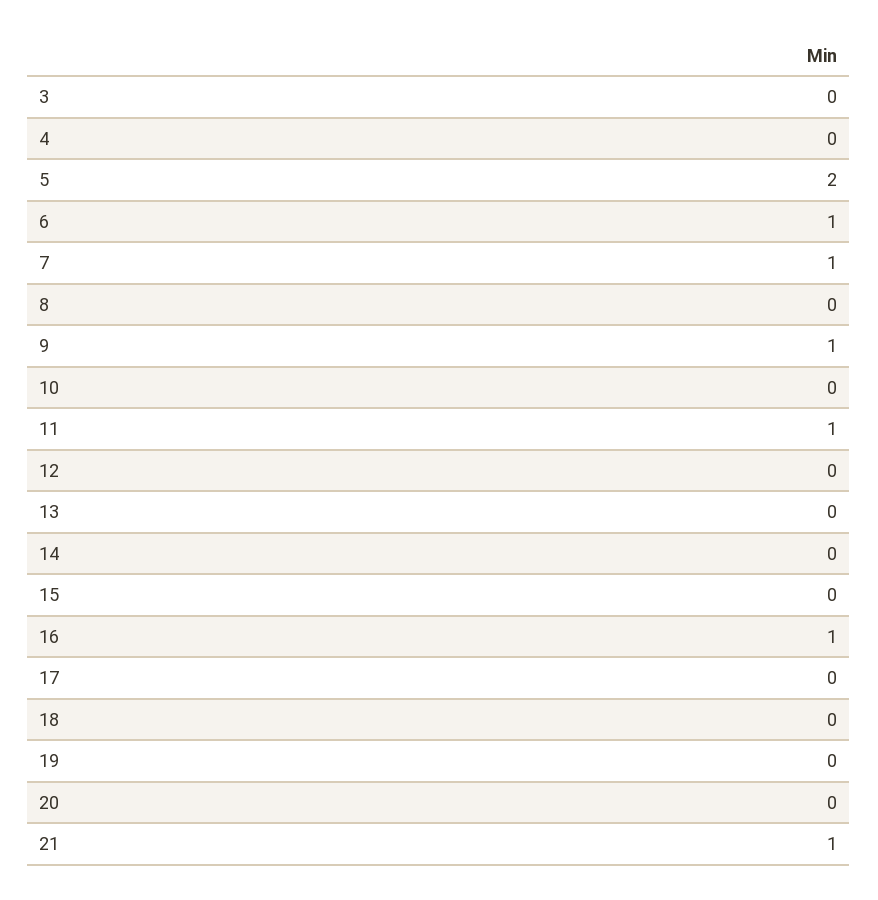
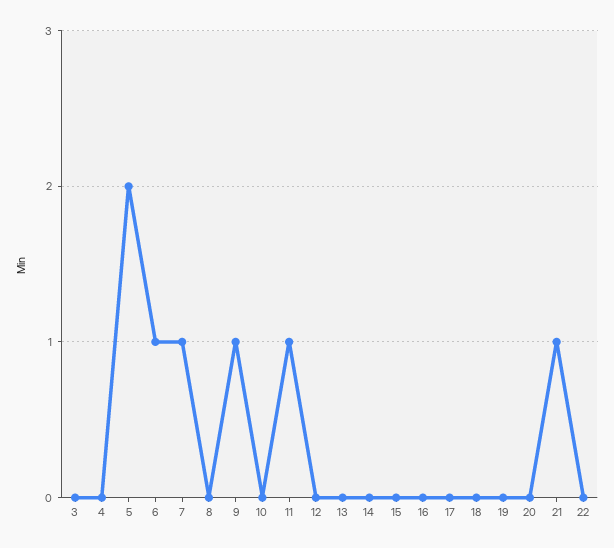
16: 1 -> 0
22: none -> 0

